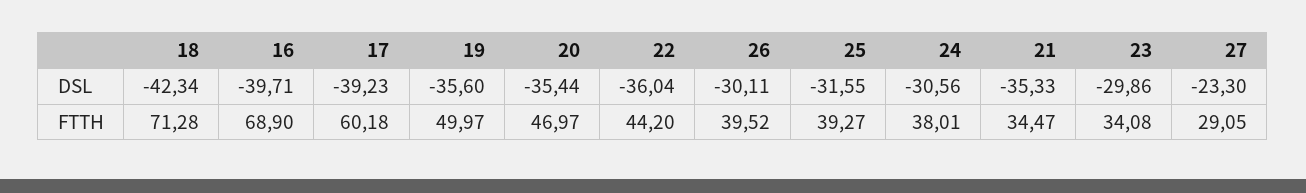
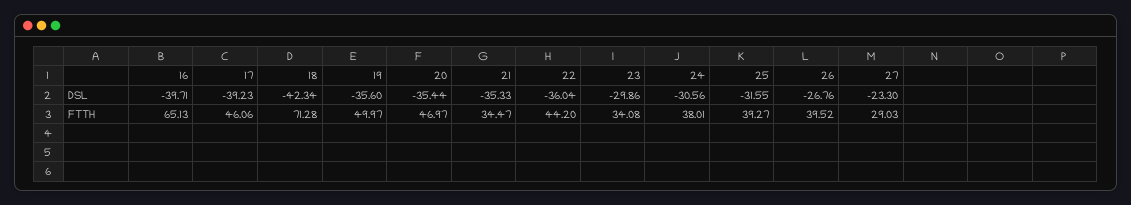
26, DSL: -30.11 -> -26.76
16, FTTH: 68.9 -> 65.13
17, FTTH: 60.18 -> 46.06
27, FTTH: 29.05 -> 29.03

